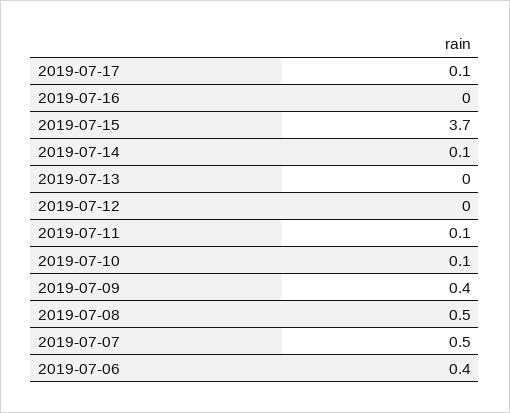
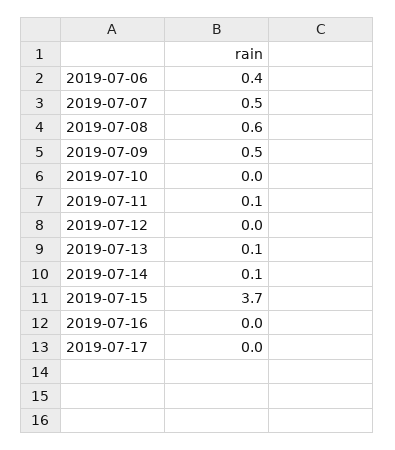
2019-07-17: 0.1 -> 0
2019-07-13: 0 -> 0.1
2019-07-10: 0.1 -> 0
2019-07-09: 0.4 -> 0.5
2019-07-08: 0.5 -> 0.6

